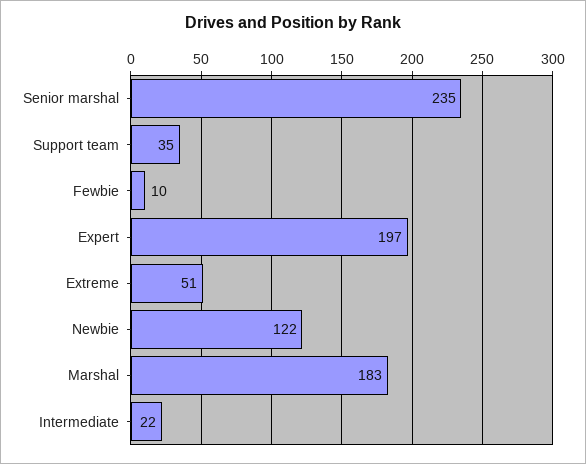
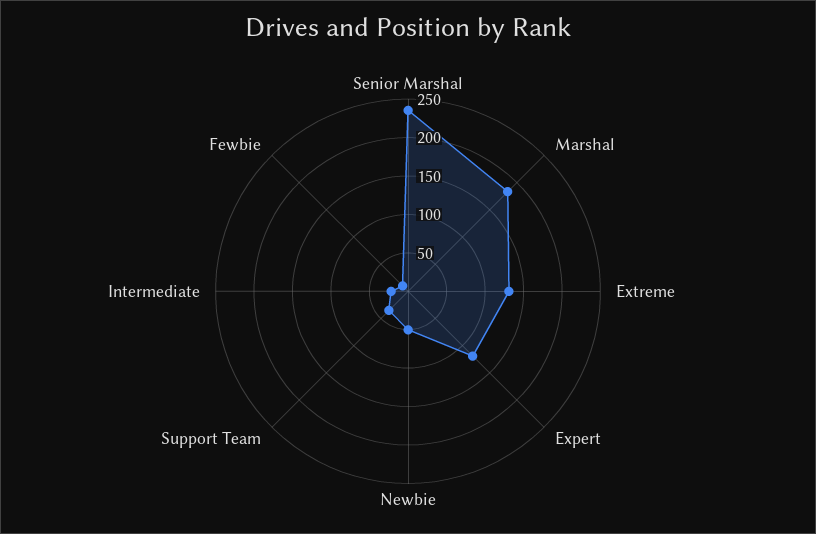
Expert: 197 -> 125
Extreme: 51 -> 125
Newbie: 122 -> 50

